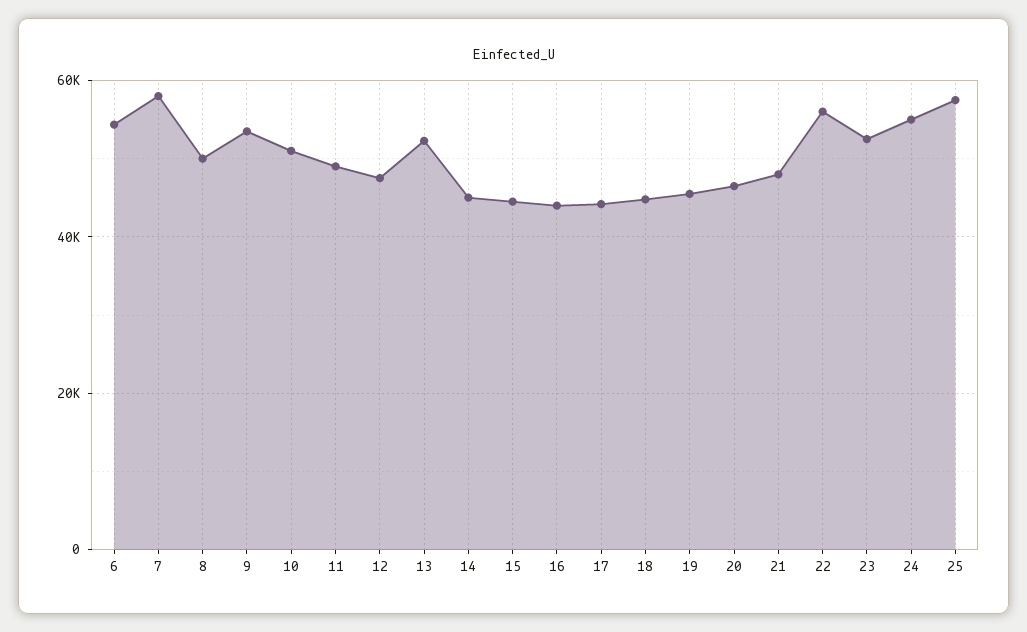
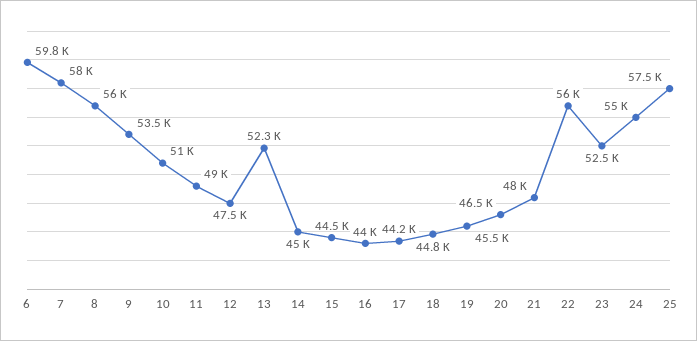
6: 54000 -> 59800
8: 50000 -> 56000

